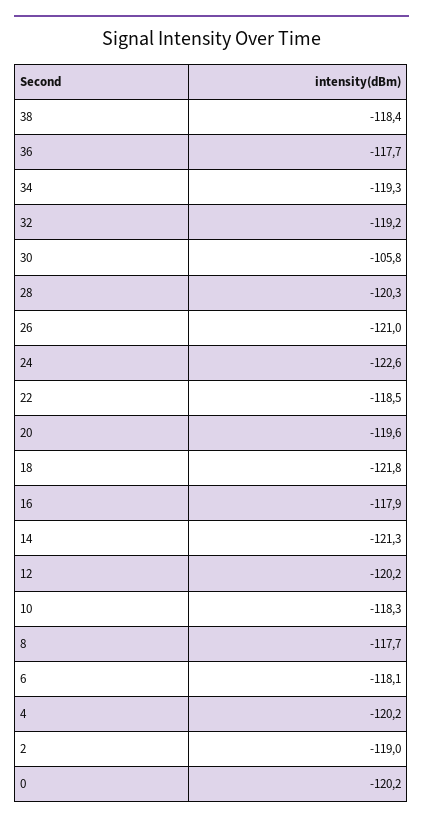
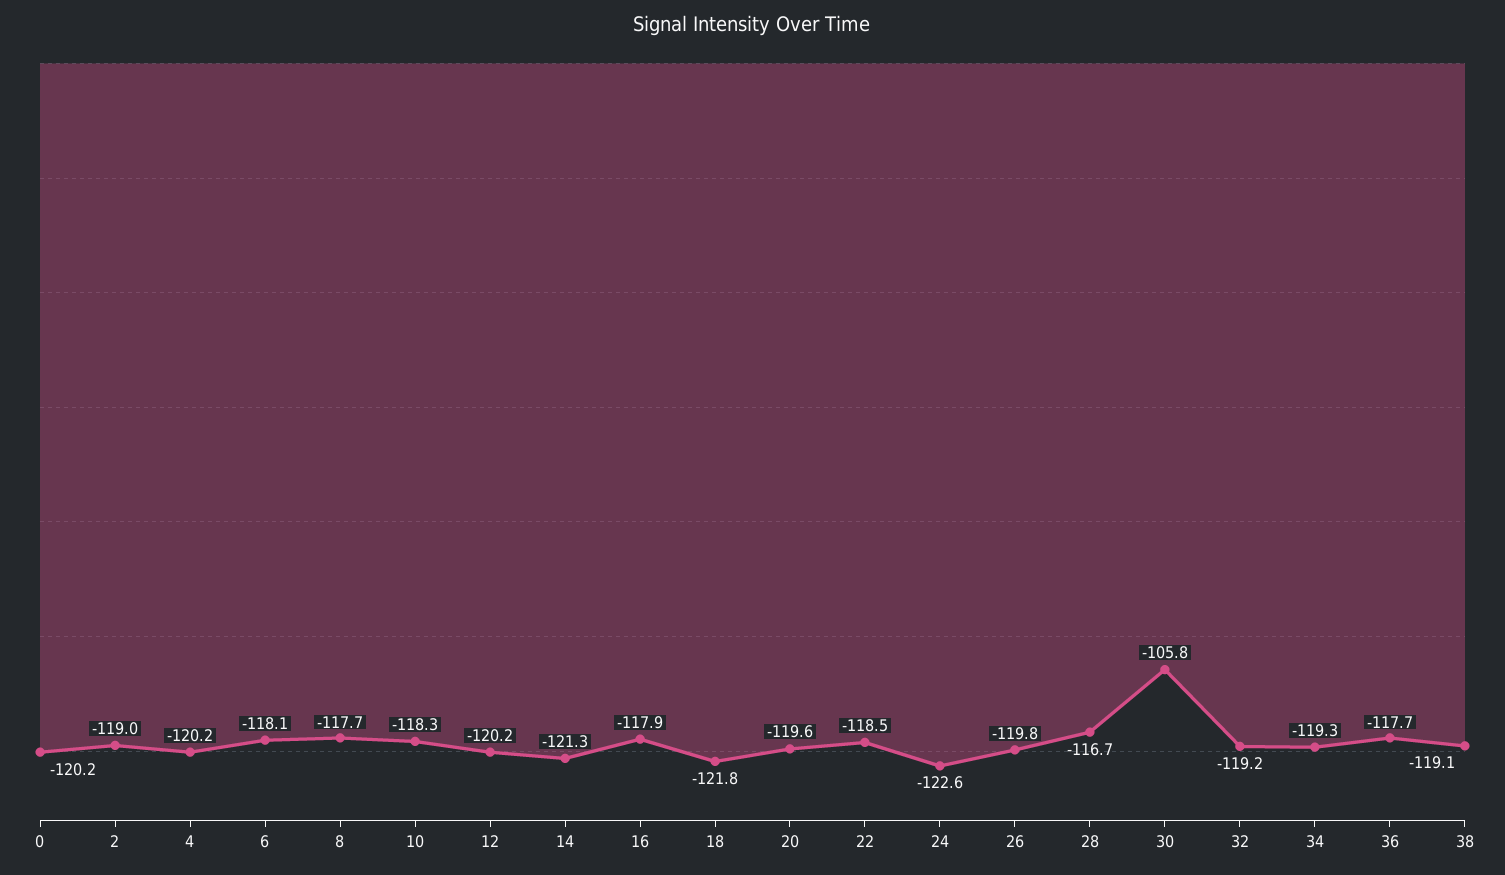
38: -118.4 -> -119.1
28: -120.3 -> -116.7
26: -121 -> -119.8

